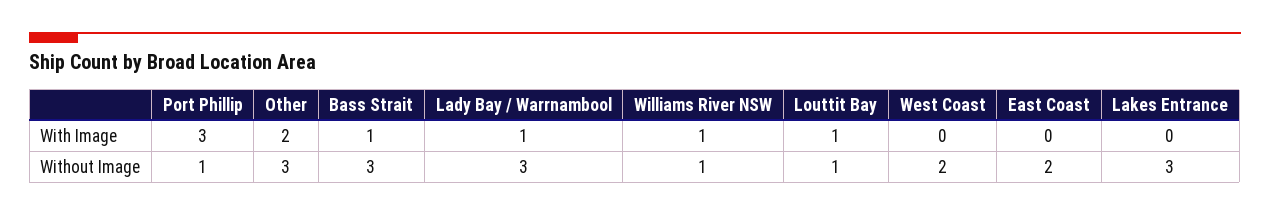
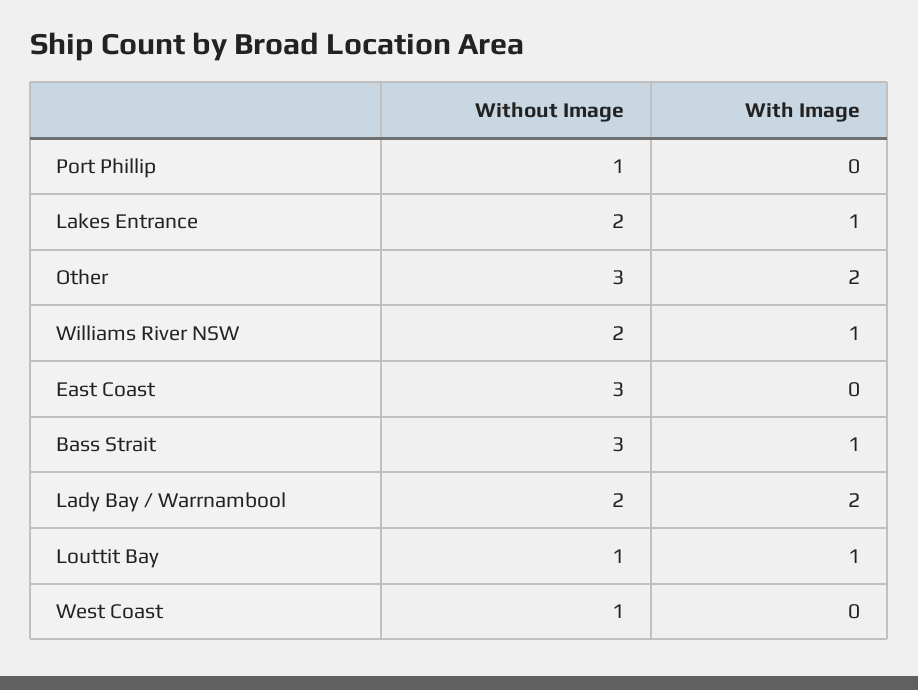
Port Phillip, With Image: 3 -> 0
Lady Bay / Warrnambool, With Image: 1 -> 2
Lakes Entrance, With Image: 0 -> 1
Lady Bay / Warrnambool, Without Image: 3 -> 2
Williams River NSW, Without Image: 1 -> 2
West Coast, Without Image: 2 -> 1
East Coast, Without Image: 2 -> 3
Lakes Entrance, Without Image: 3 -> 2

